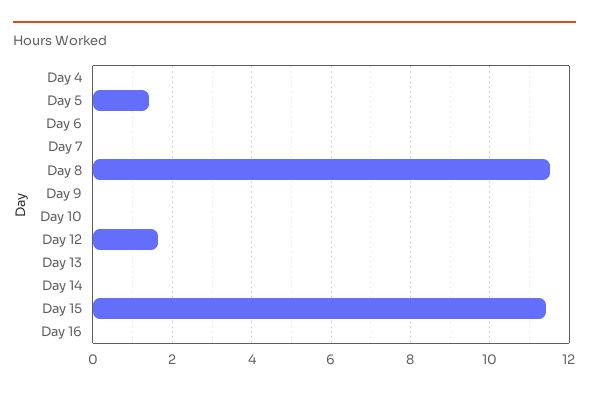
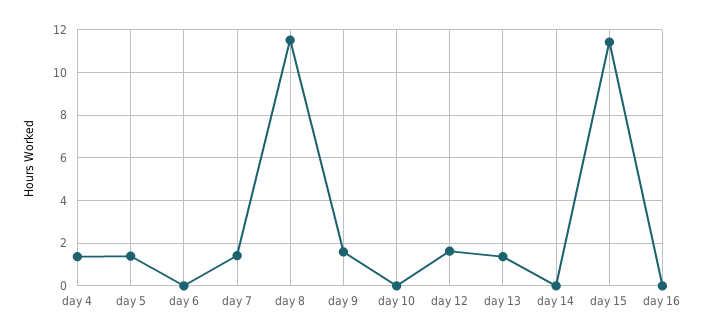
Day 4: 0 -> 1.5
Day 7: 0 -> 1.5
Day 9: 0 -> 1.5
Day 13: 0 -> 1.5

